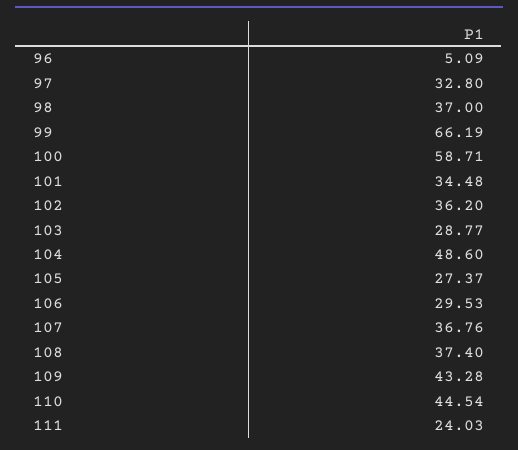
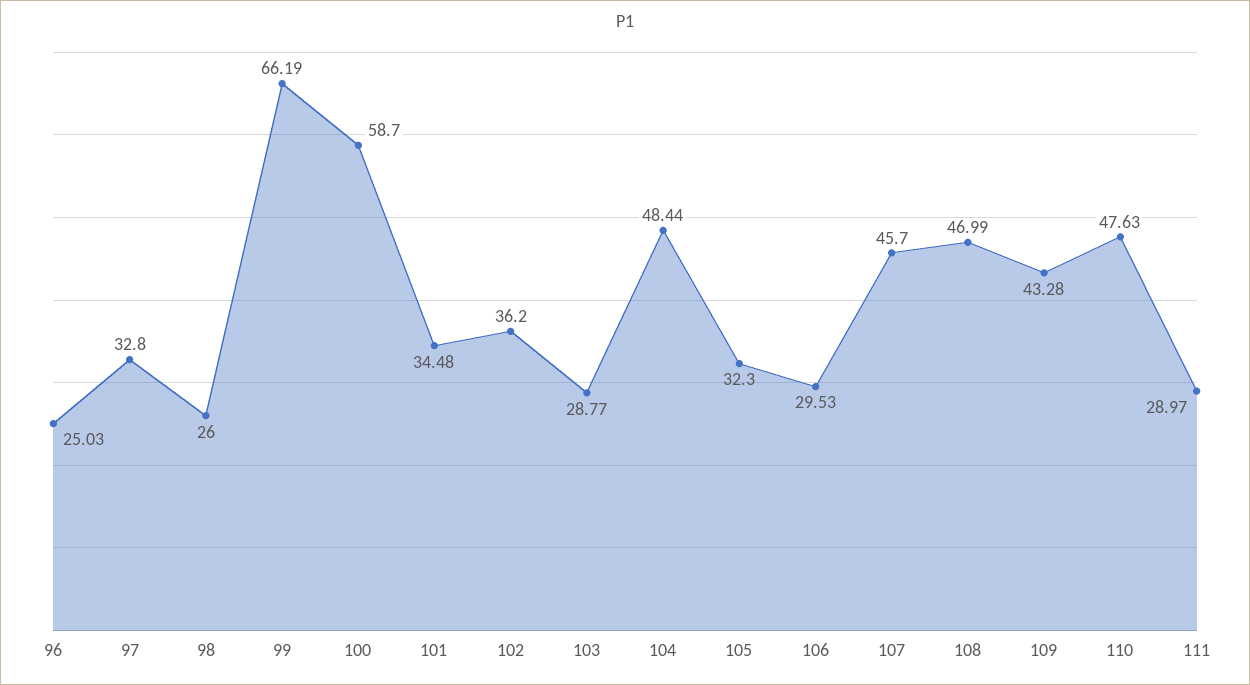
96: 5.09 -> 25.03
98: 37 -> 26
100: 58.71 -> 58.7
104: 48.6 -> 48.44
105: 27.37 -> 32.3
107: 36.76 -> 45.7
108: 37.4 -> 46.99
110: 44.54 -> 47.63
111: 24.03 -> 28.97

